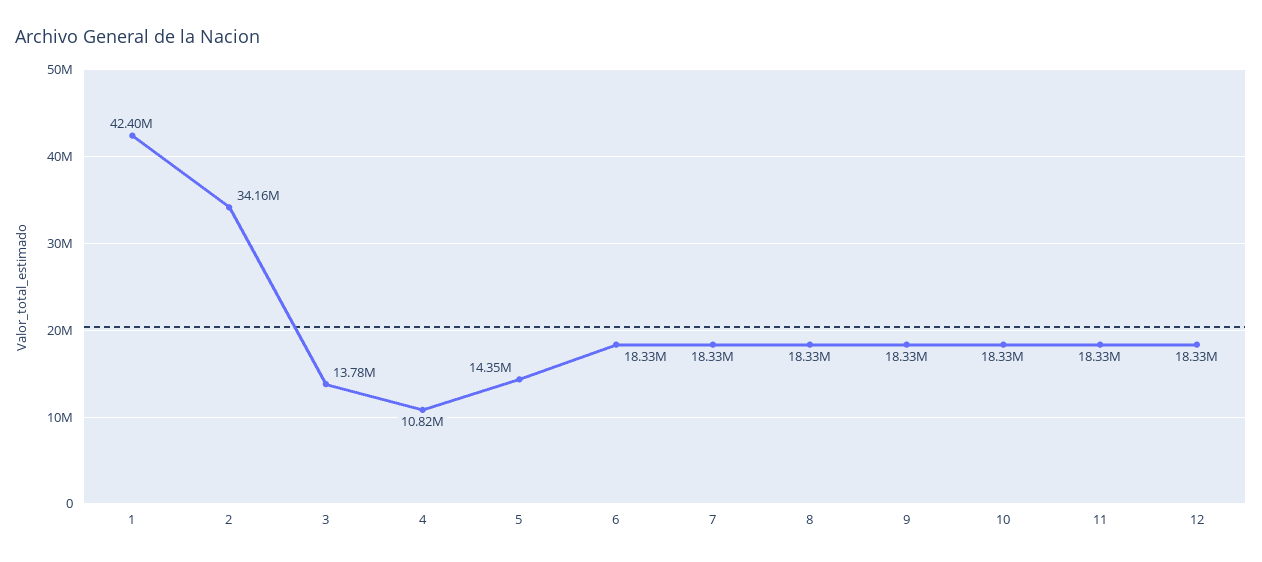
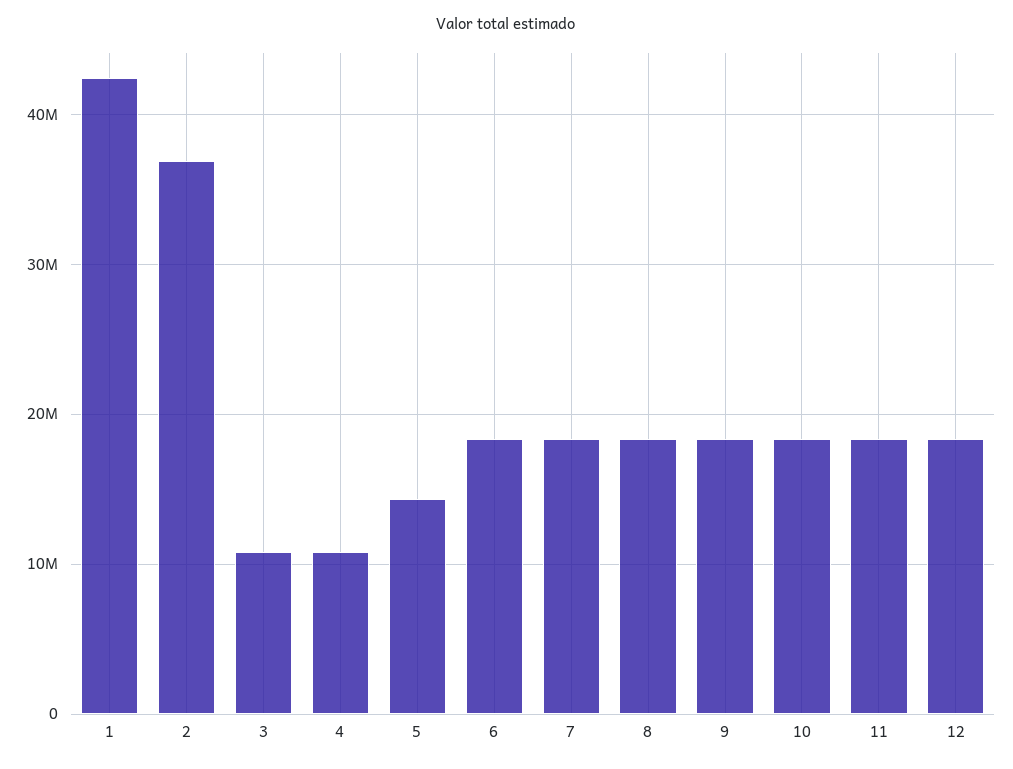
2: 34160000 -> 37000000
3: 13780000 -> 11000000

